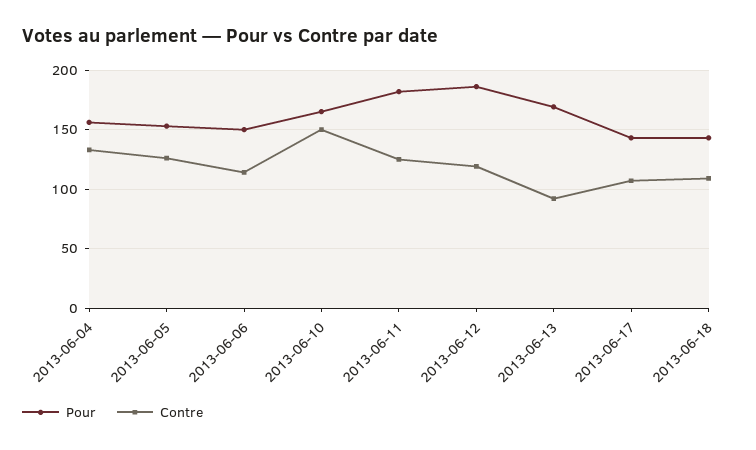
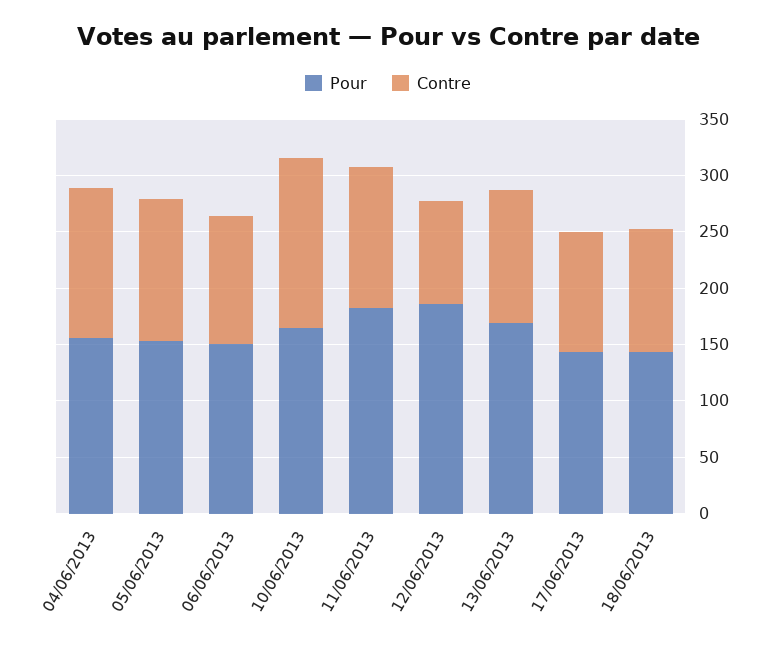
Contre, 2013-06-12: 120 -> 90
Contre, 2013-06-13: 90 -> 120

